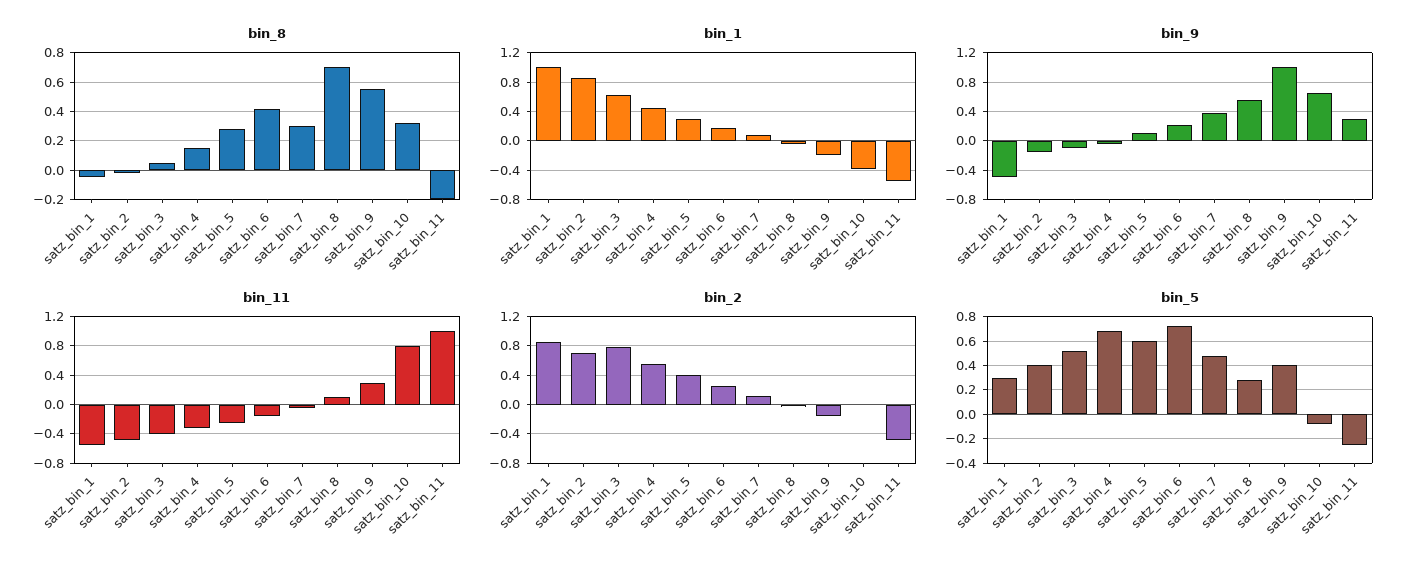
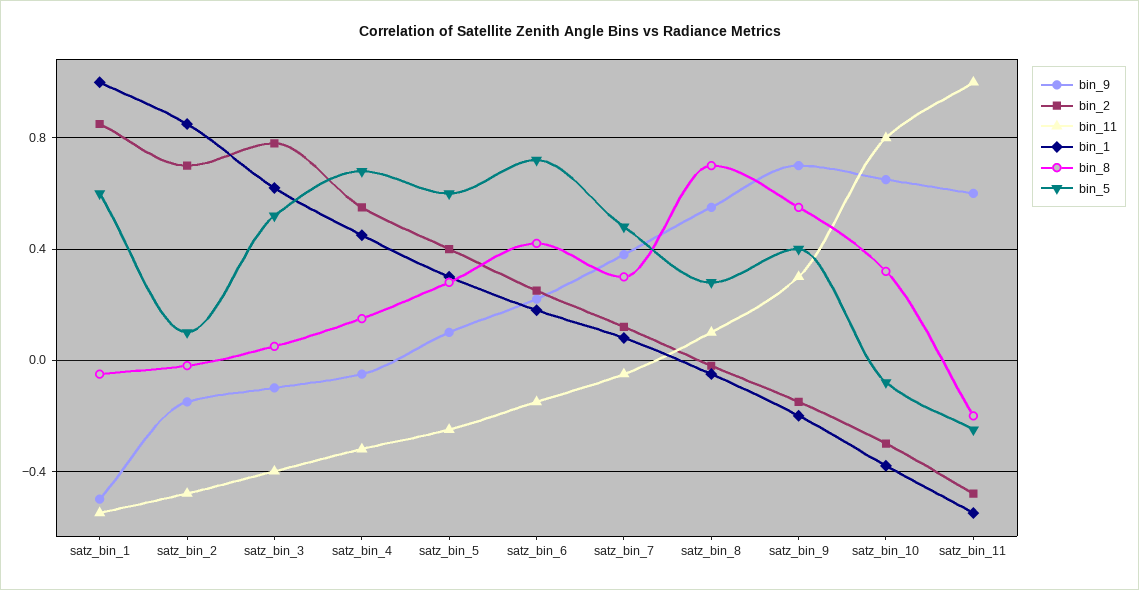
bin_9, satz_bin_9: 1 -> 0.7
bin_9, satz_bin_11: 0.3 -> 0.6
bin_2, satz_bin_10: 0 -> -0.3
bin_5, satz_bin_1: 0.3 -> 0.6
bin_5, satz_bin_2: 0.4 -> 0.1

